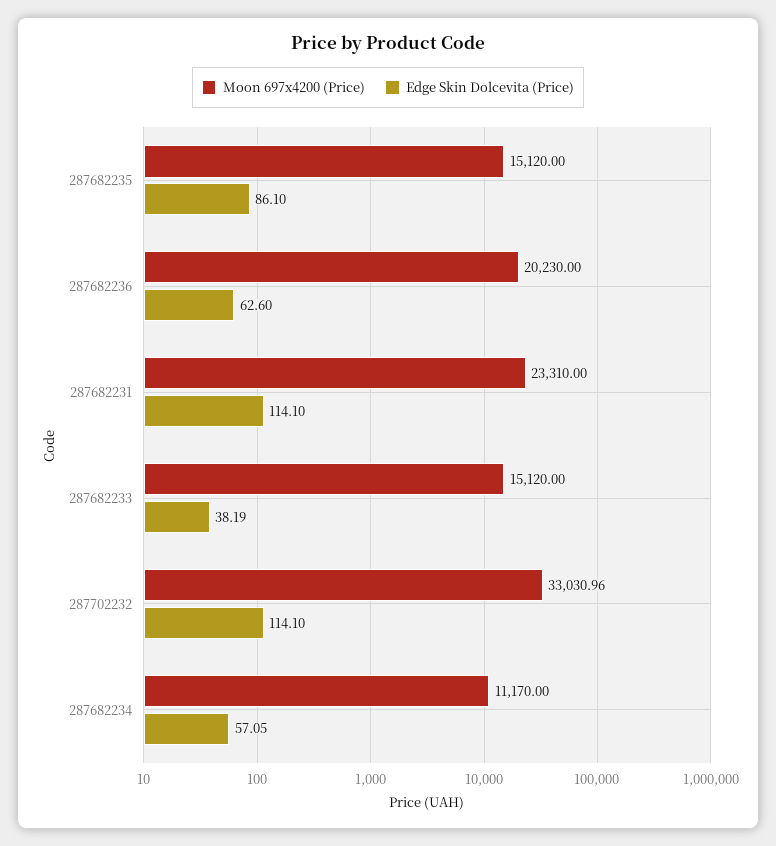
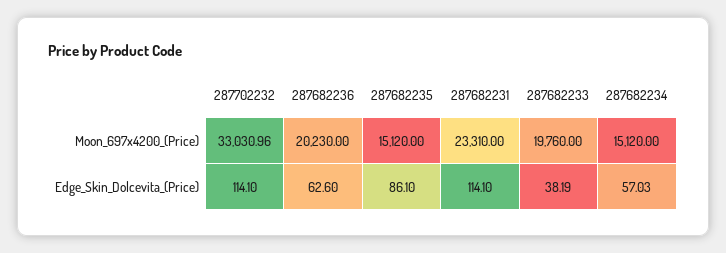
Moon 697x4200 (Price), 287682233: 15120 -> 19760
Moon 697x4200 (Price), 287682234: 11170 -> 15120
Edge Skin Dolcevita (Price), 287682234: 57.05 -> 57.03

